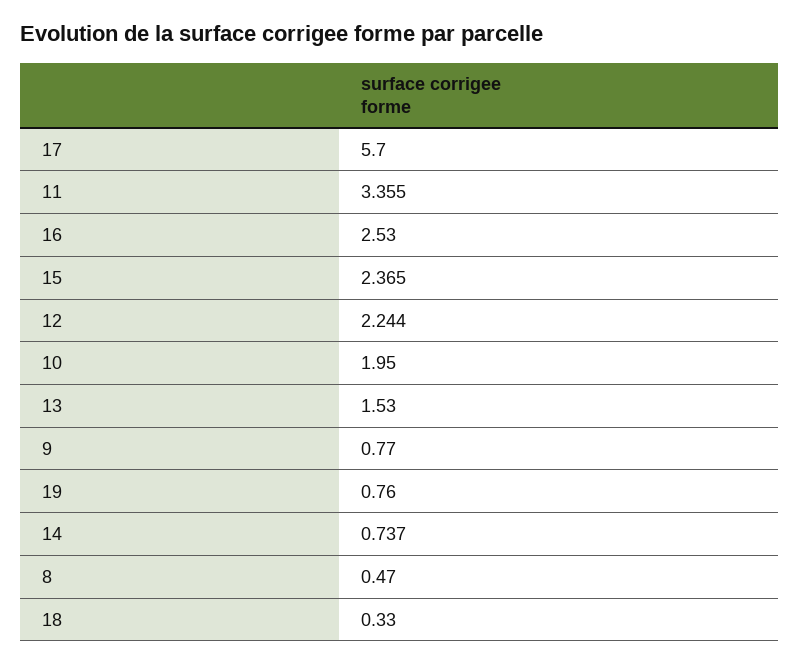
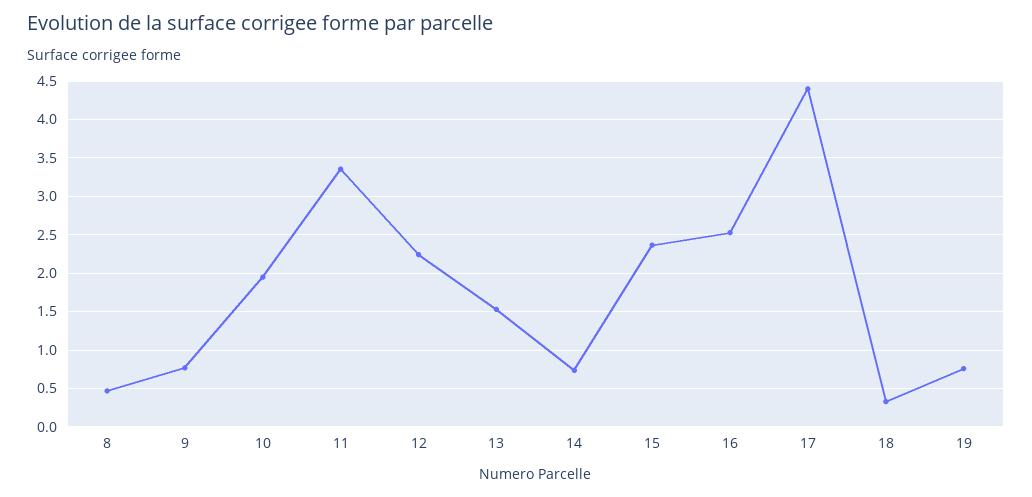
17: 5.7 -> 4.4

